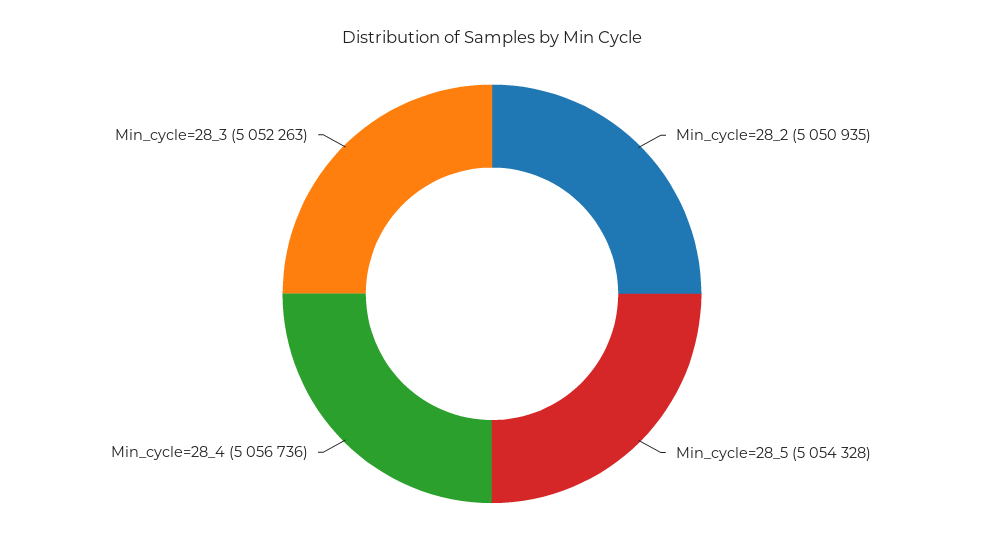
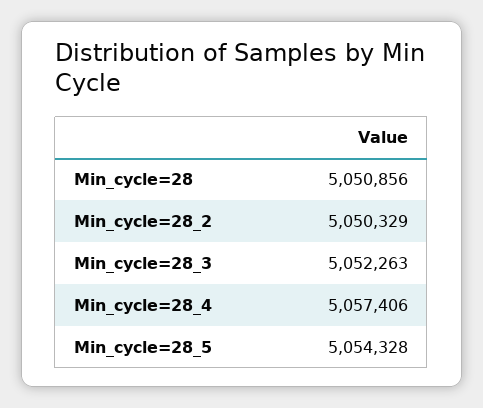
Min_cycle=28_2: 5050935 -> 5050329
Min_cycle=28_4: 5056736 -> 5057406
Min_cycle=28: none -> 5050856

